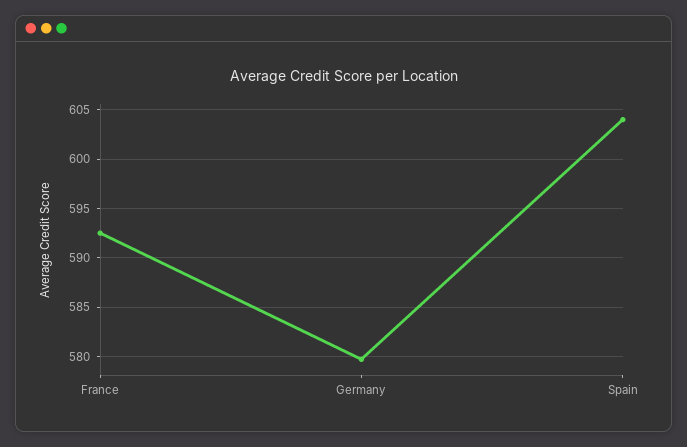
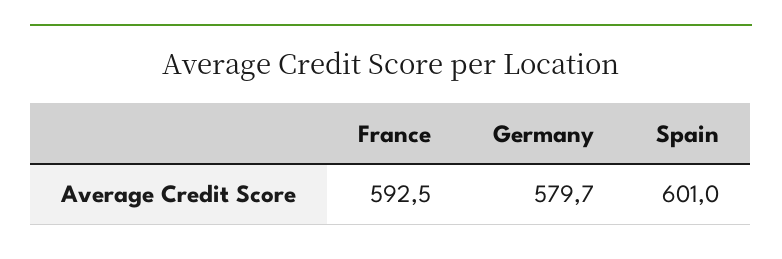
Spain: 604 -> 601

